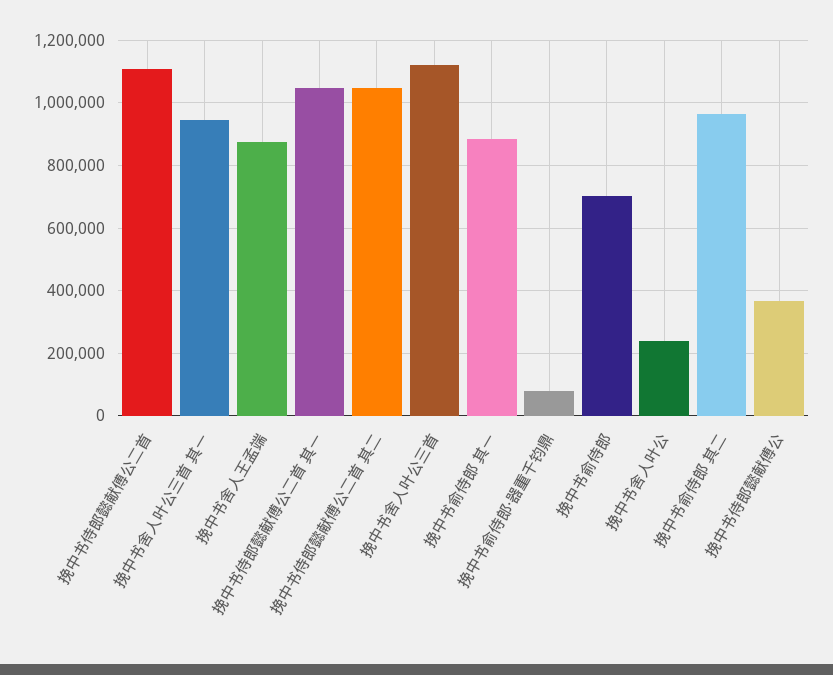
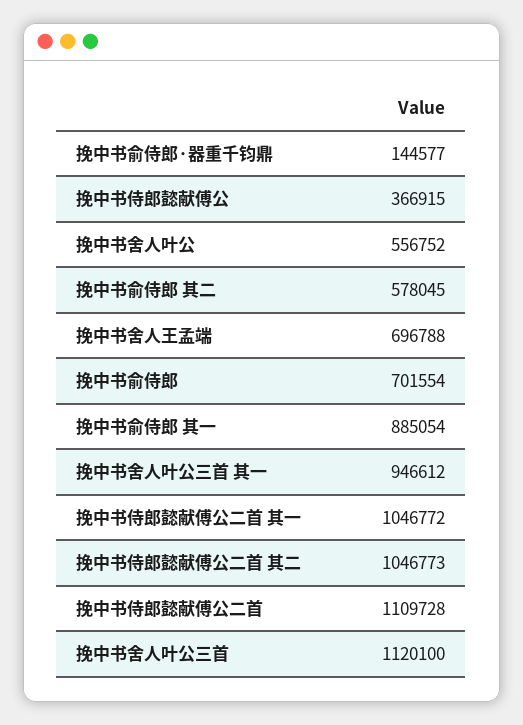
挽中书舍人王孟端: 880000 -> 696788
挽中书俞侍郎·器重千钧鼎: 80000 -> 144577
挽中书舍人叶公: 240000 -> 556752
挽中书俞侍郎 其二: 960000 -> 578045

